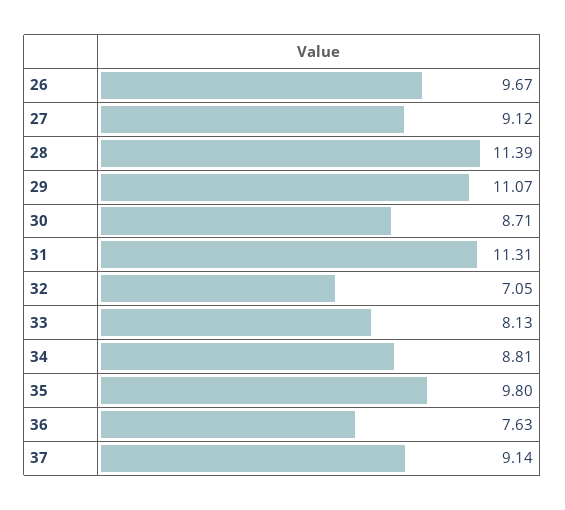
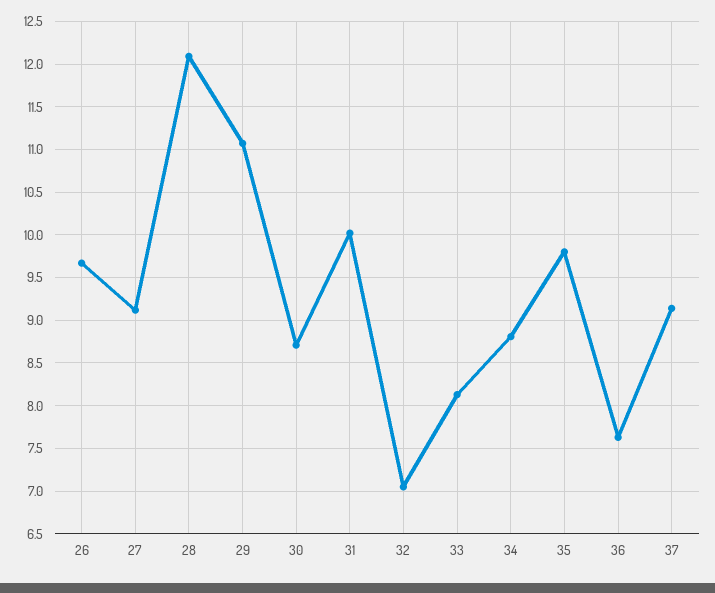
28: 11.39 -> 12.1
31: 11.31 -> 10

